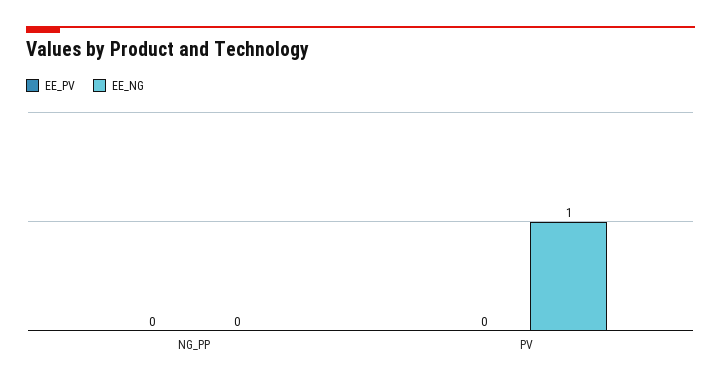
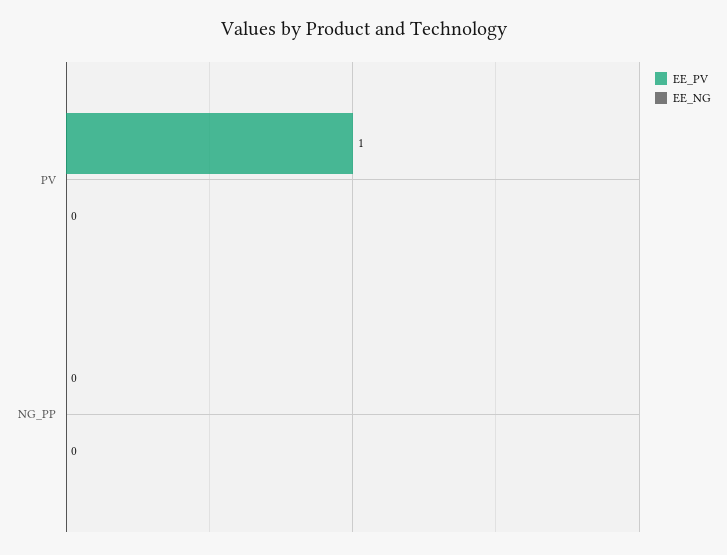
EE_PV, PV: 0 -> 1
EE_NG, PV: 1 -> 0

